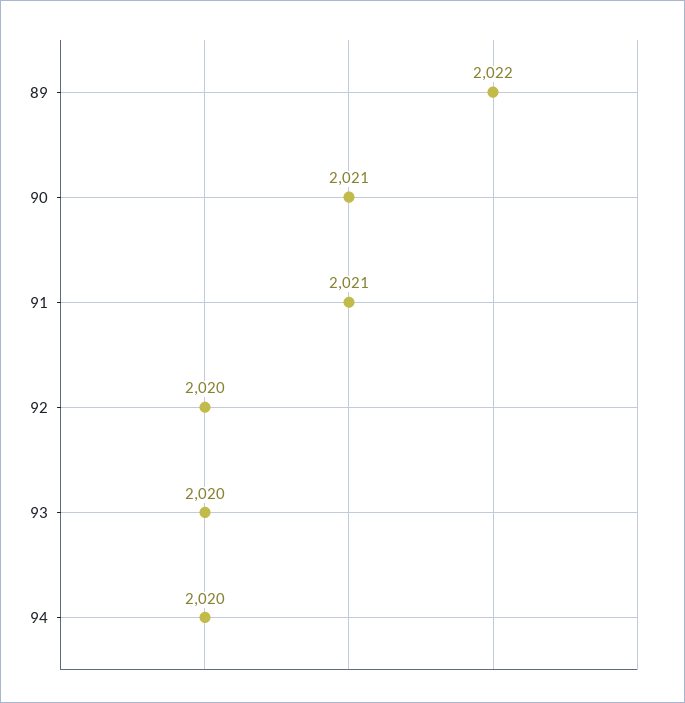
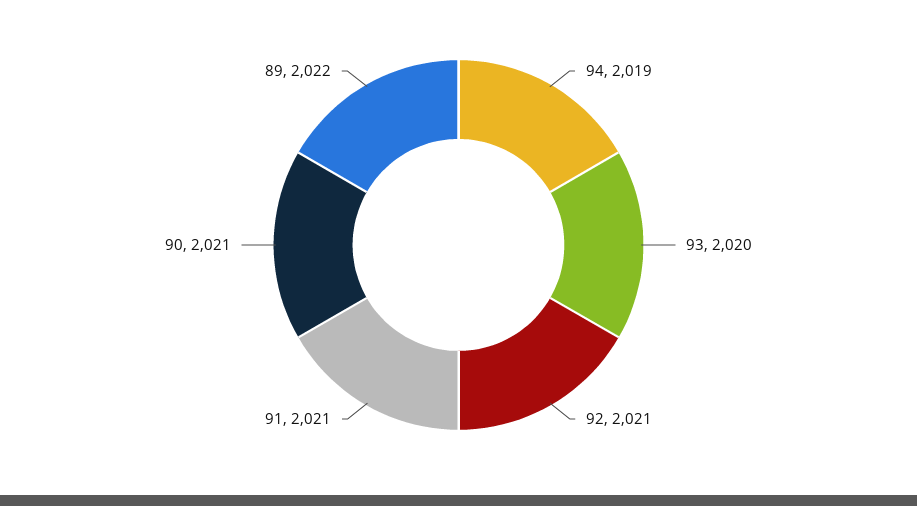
92: 2020 -> 2021
94: 2020 -> 2019

